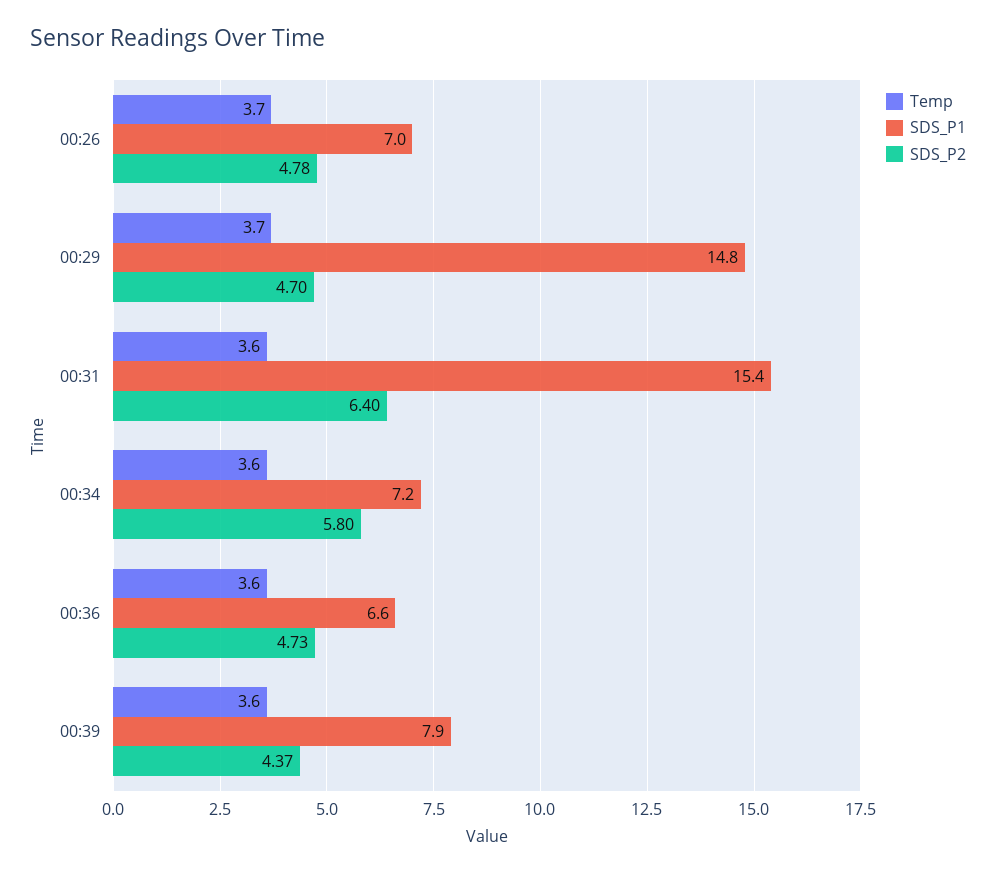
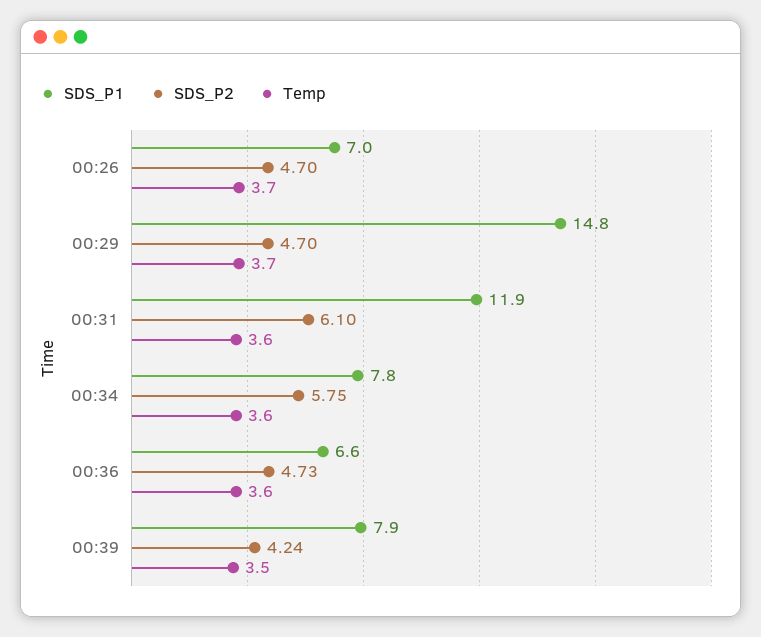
SDS_P2, 00:26: 4.78 -> 4.7
SDS_P1, 00:31: 15.4 -> 11.9
SDS_P2, 00:31: 6.4 -> 6.1
SDS_P1, 00:34: 7.2 -> 7.8
SDS_P2, 00:34: 5.8 -> 5.75
Temp, 00:39: 3.6 -> 3.5
SDS_P2, 00:39: 4.37 -> 4.24

